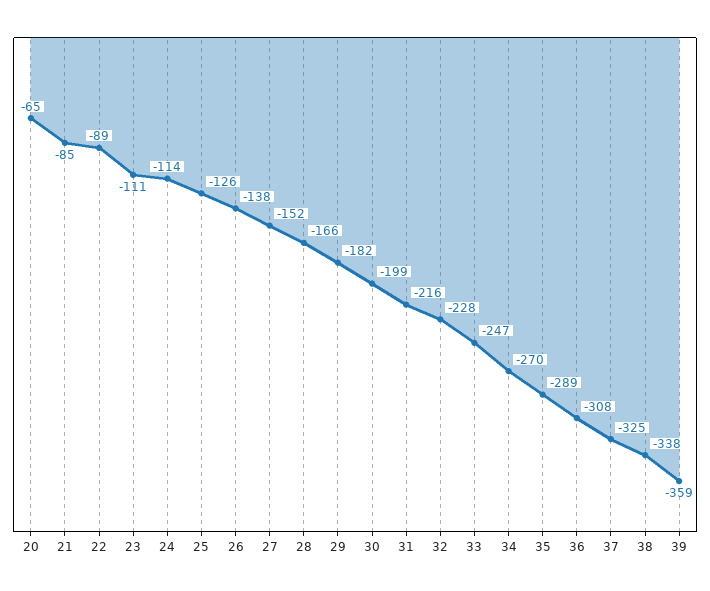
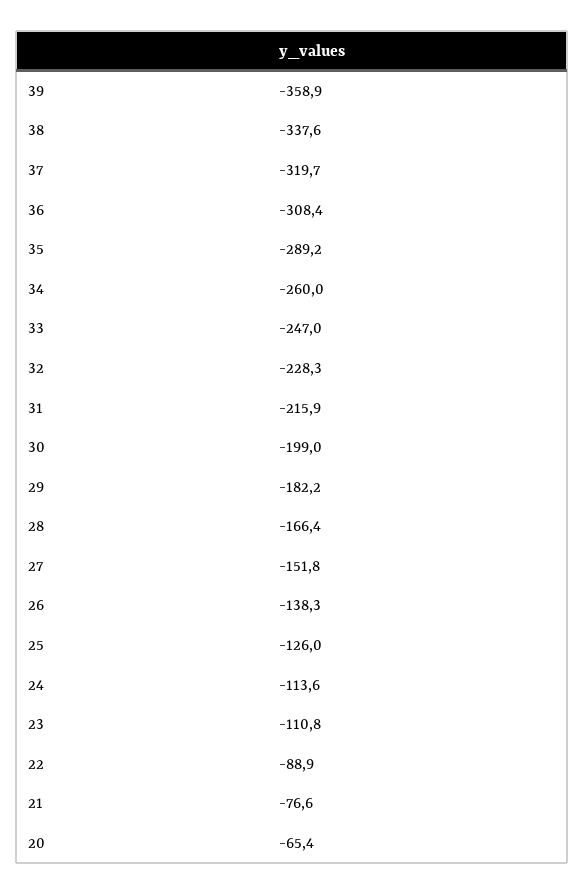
21: -85 -> -76.6
34: -270 -> -260
37: -325 -> -319.7

